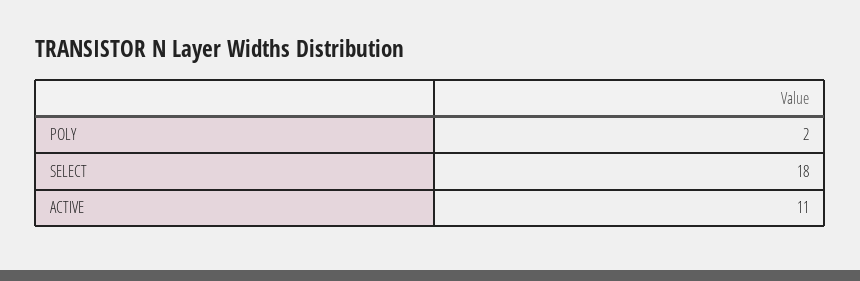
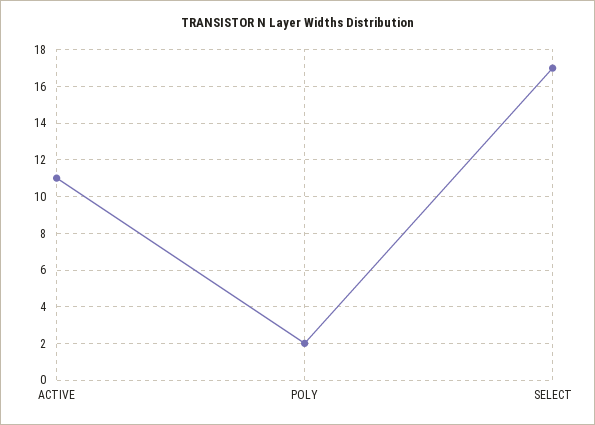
SELECT: 18 -> 17

